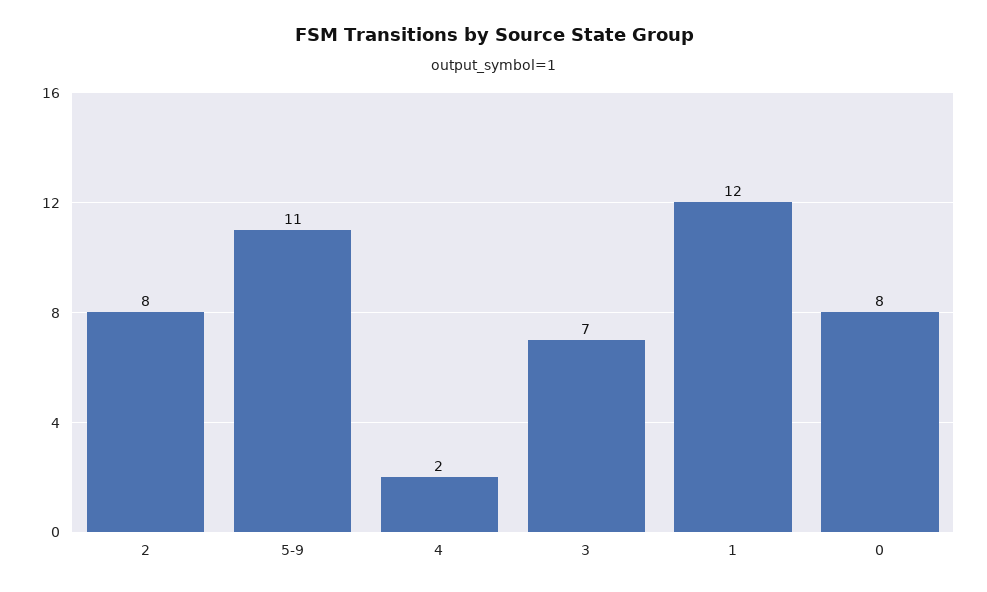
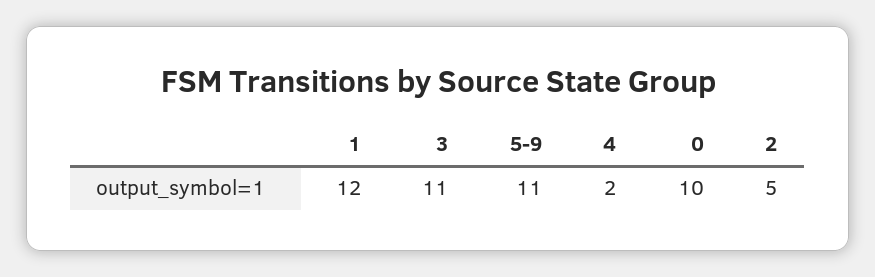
2: 8 -> 5
3: 7 -> 11
0: 8 -> 10

